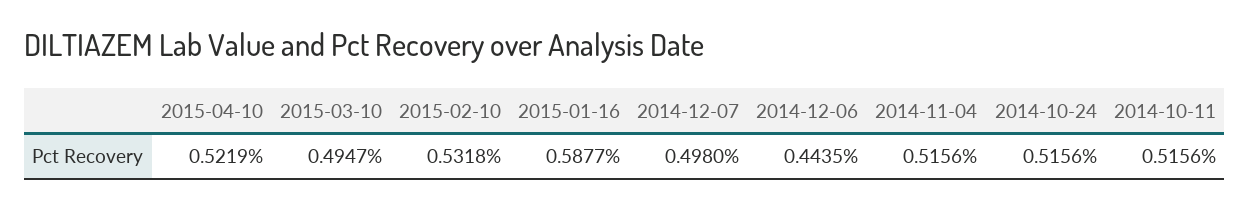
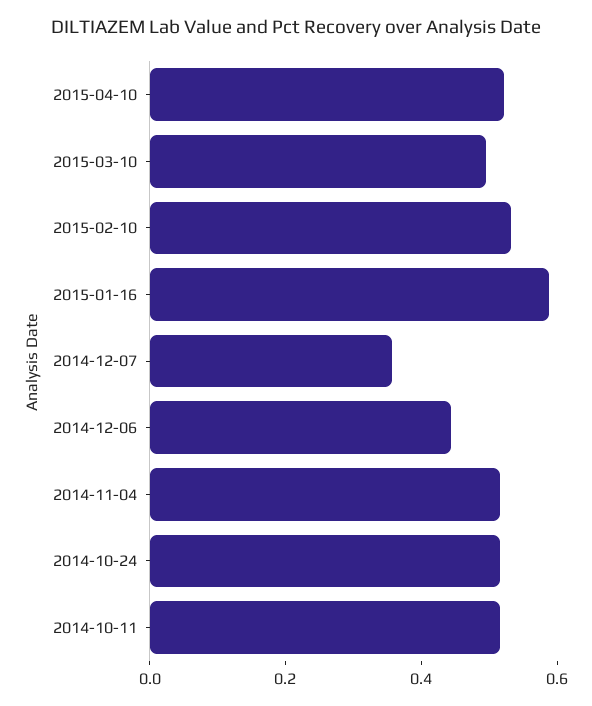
2014-12-07: 0.498 -> 0.35

